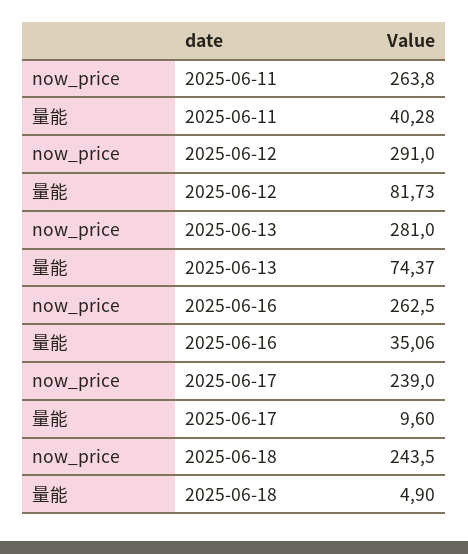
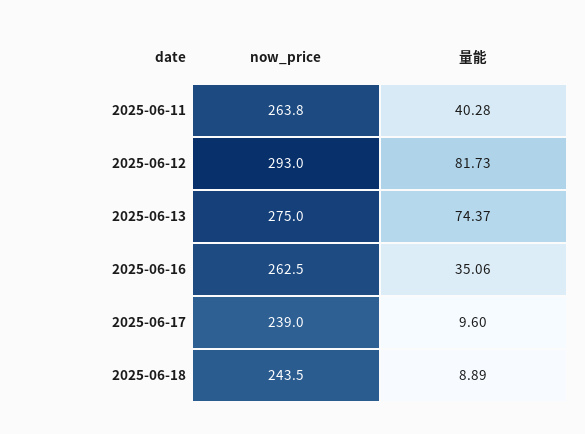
now_price, 2025-06-12: 291 -> 293
now_price, 2025-06-13: 281 -> 275
量能, 2025-06-18: 4.9 -> 8.89

